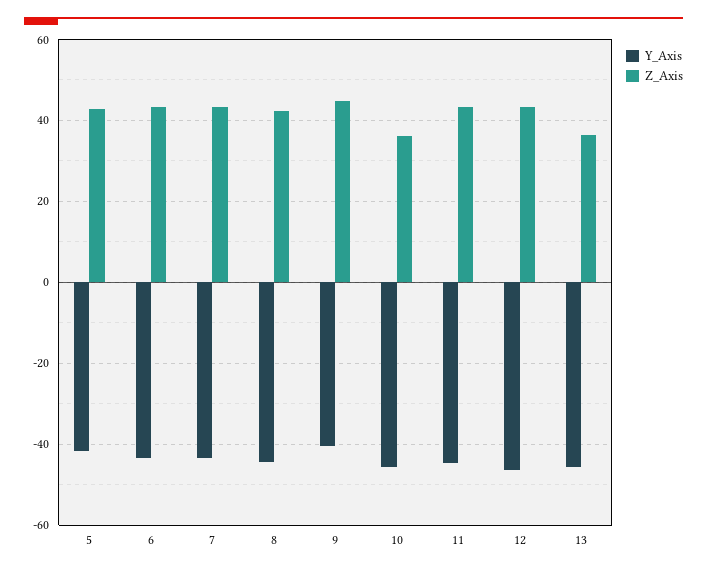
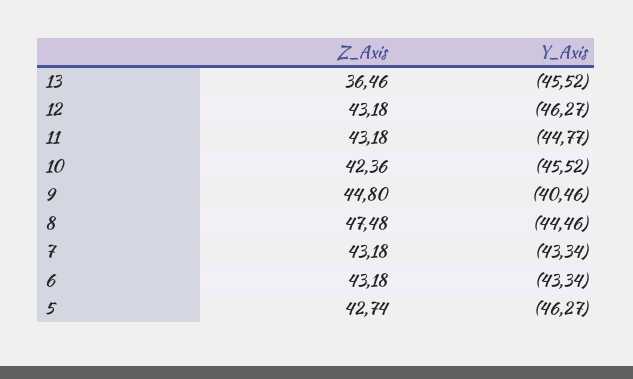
Y_Axis, 5: -42 -> -46.27
Z_Axis, 8: 42 -> 47.48
Z_Axis, 10: 36 -> 42.36

